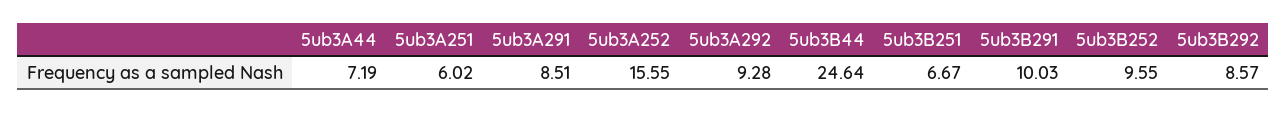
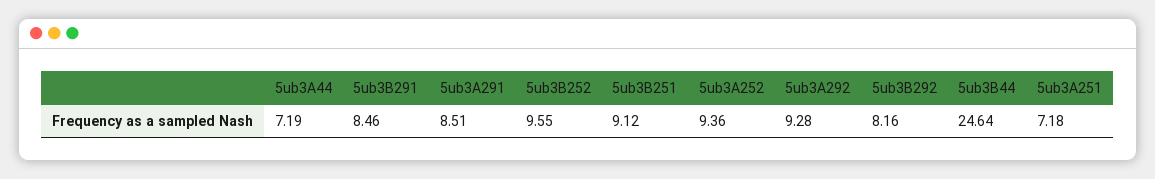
5ub3A251: 6.02 -> 7.18
5ub3A252: 15.55 -> 9.36
5ub3B251: 6.67 -> 9.12
5ub3B291: 10.03 -> 8.46
5ub3B292: 8.57 -> 8.16

